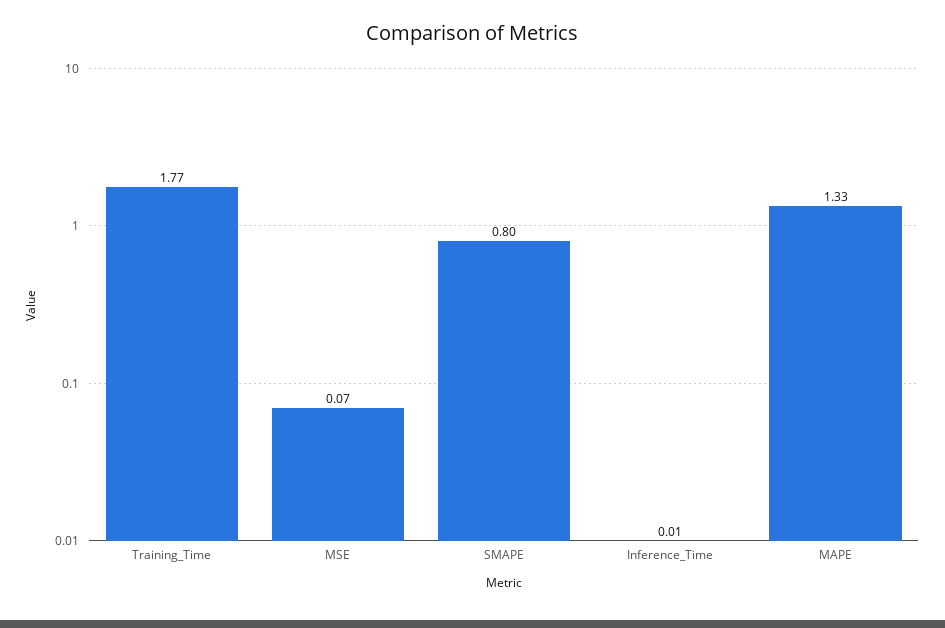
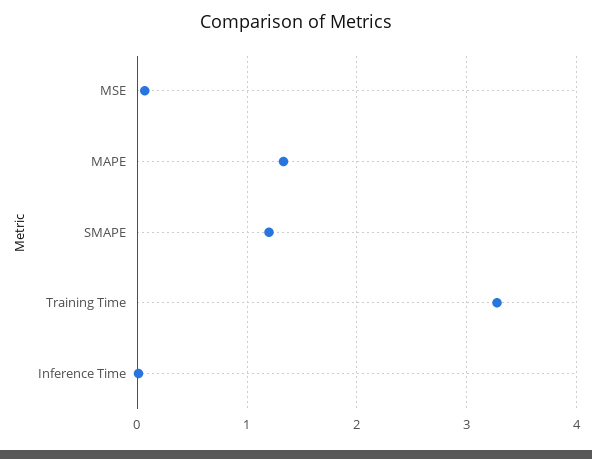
Training_Time: 1.77 -> 3.3
SMAPE: 0.8 -> 1.2

